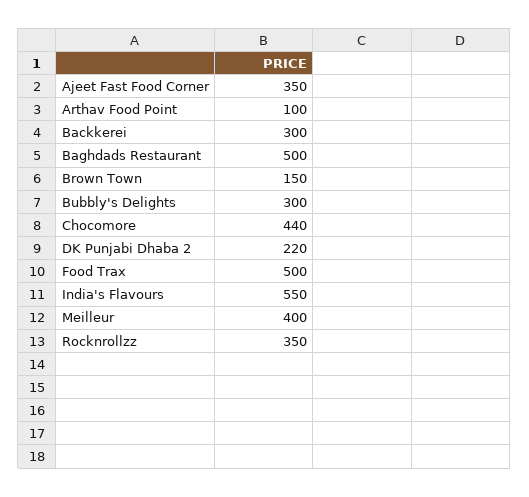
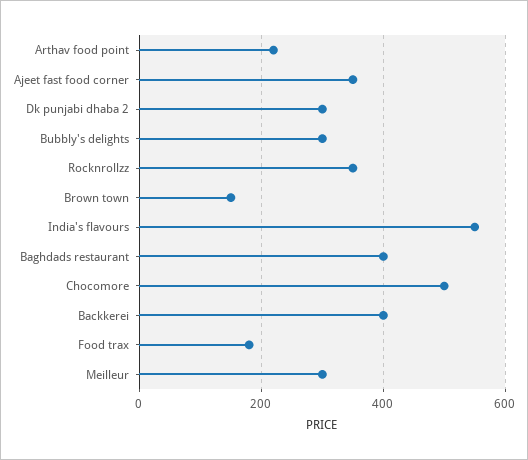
Arthav Food Point: 100 -> 220
Backkerei: 300 -> 400
Baghdads Restaurant: 500 -> 400
Chocomore: 440 -> 500
DK Punjabi Dhaba 2: 220 -> 300
Food Trax: 500 -> 180
Meilleur: 400 -> 300

